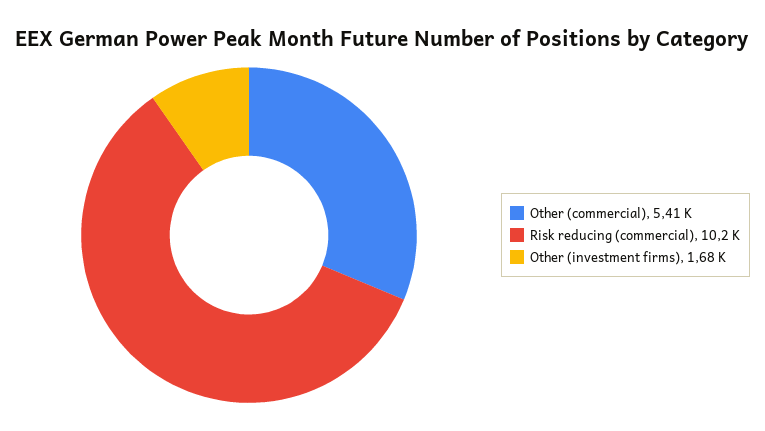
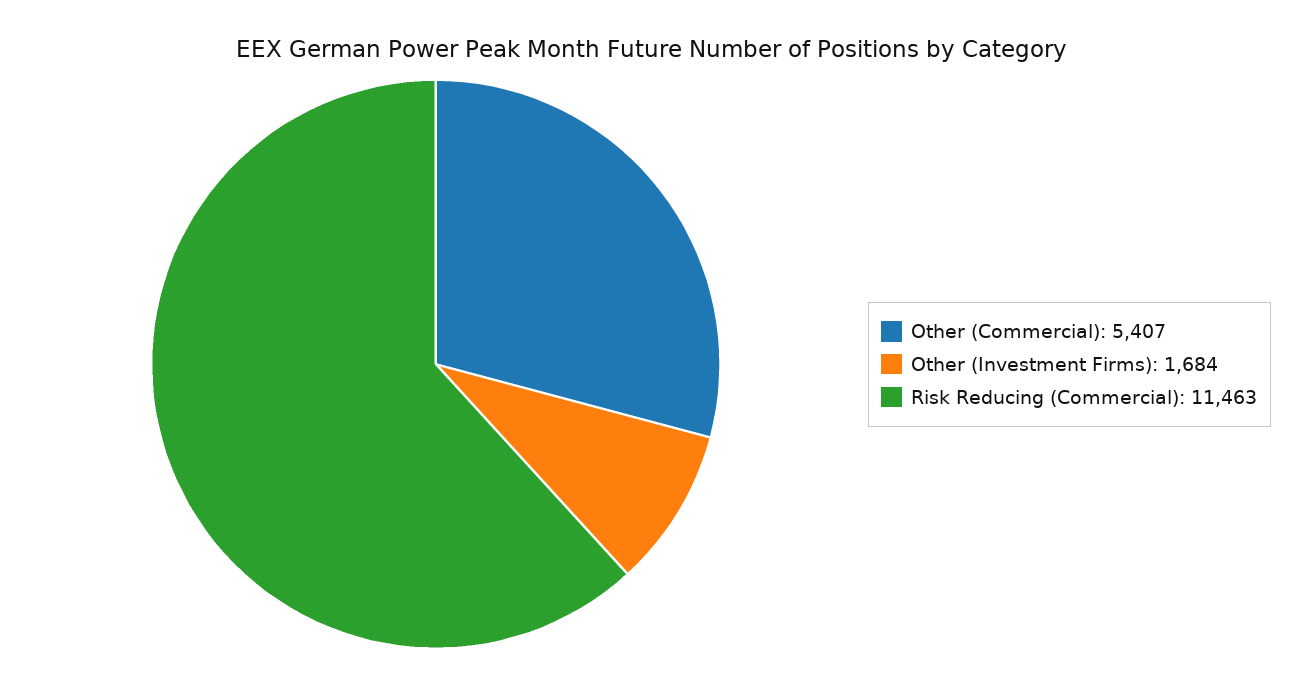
Risk reducing (commercial): 10200 -> 11463

